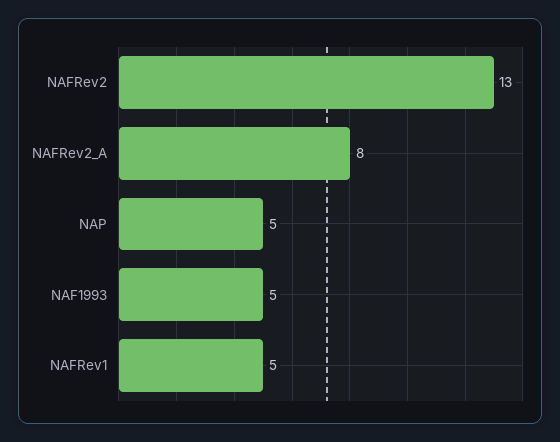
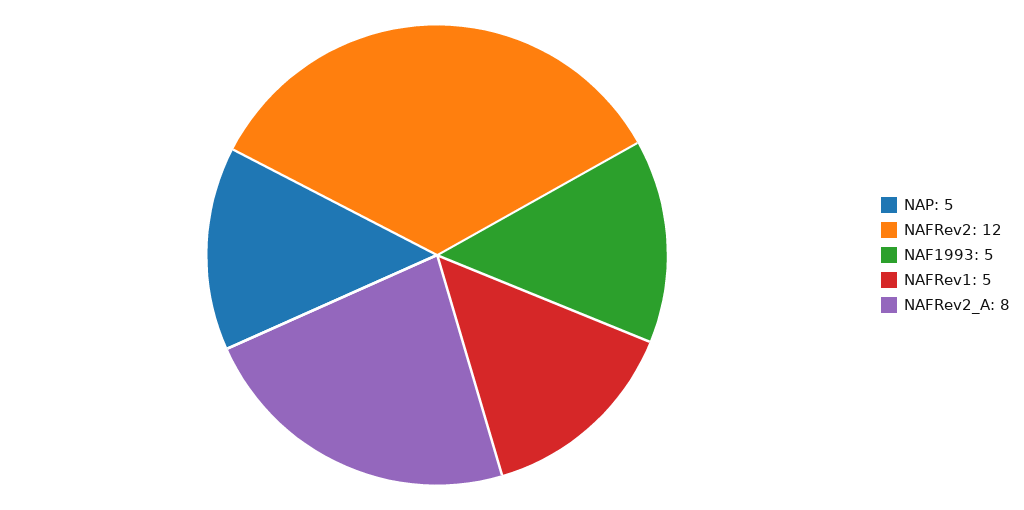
NAFRev2: 13 -> 12

